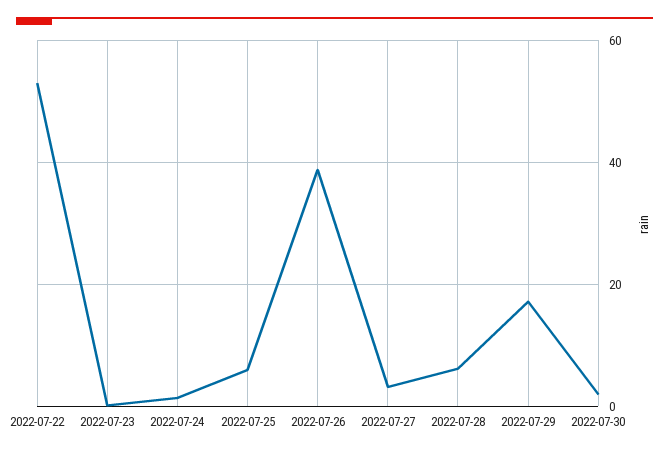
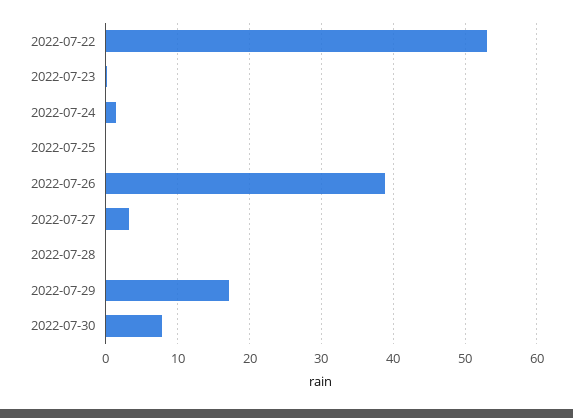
2022-07-25: 6 -> 0
2022-07-28: 6 -> 0
2022-07-30: 2 -> 8

